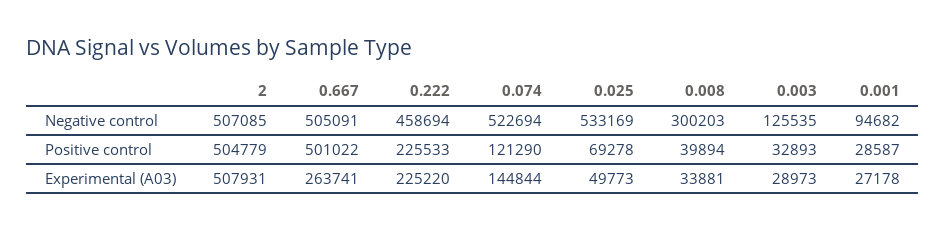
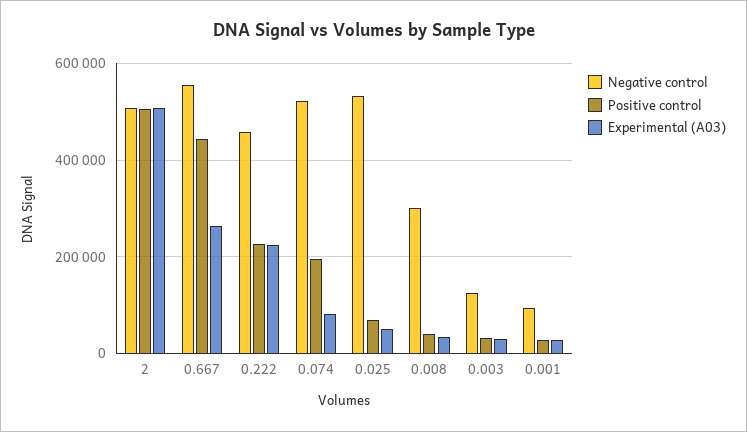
Negative control, 0.667: 505091 -> 560000
Positive control, 0.667: 501022 -> 440000
Positive control, 0.074: 121290 -> 200000
Experimental (A03), 0.074: 144844 -> 80000

